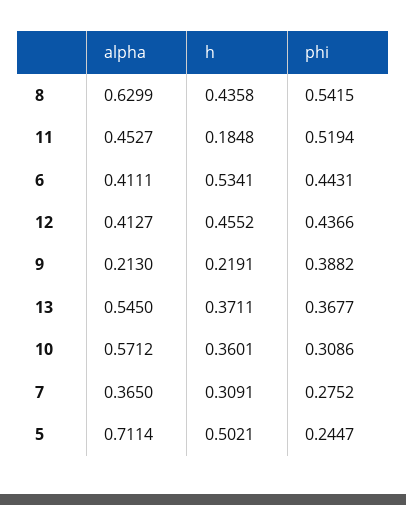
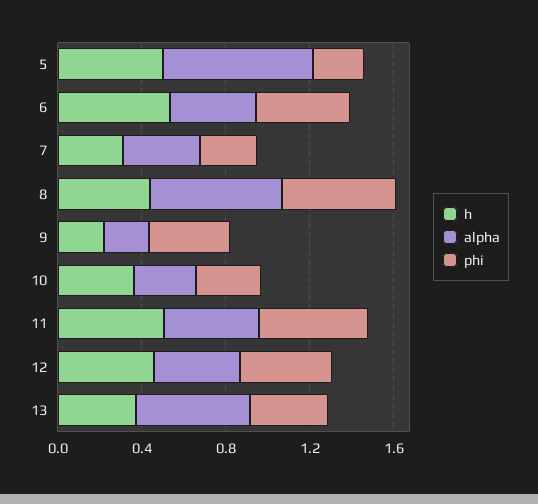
h, 11: 0.1848 -> 0.5
alpha, 10: 0.5712 -> 0.3

